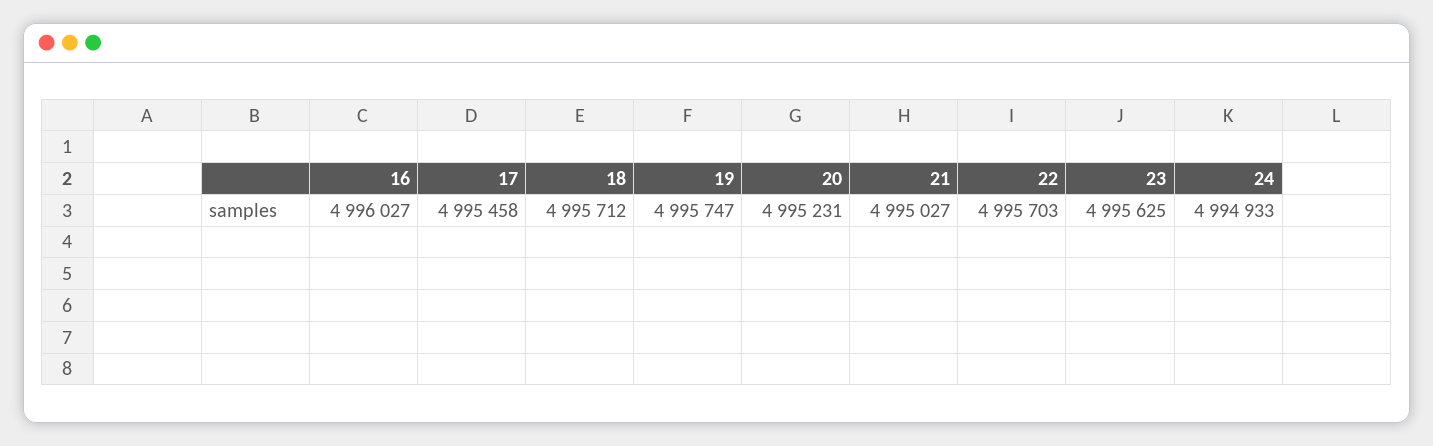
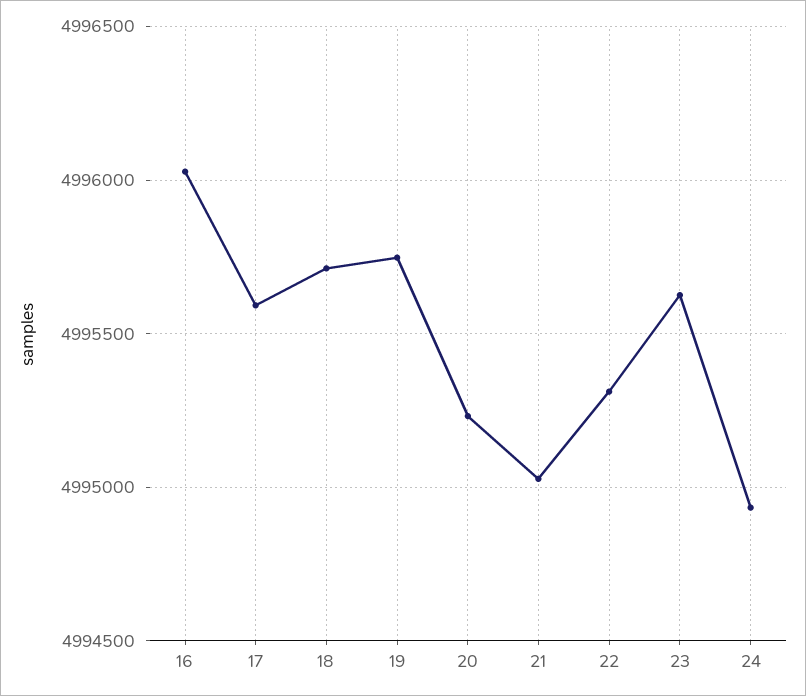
17: 4995458 -> 4995600
22: 4995703 -> 4995300

